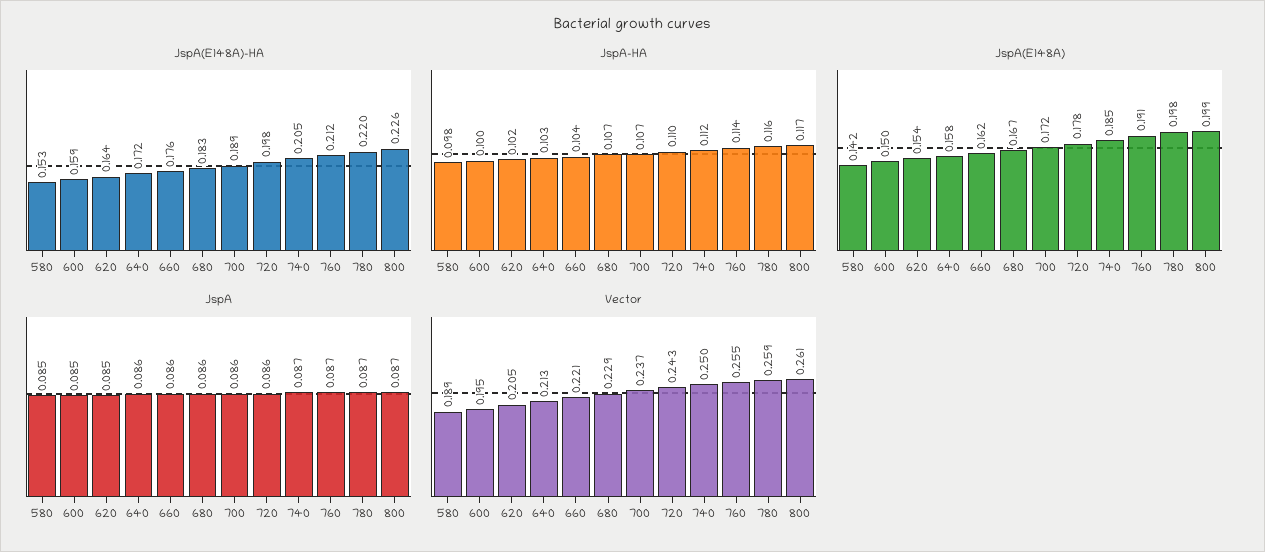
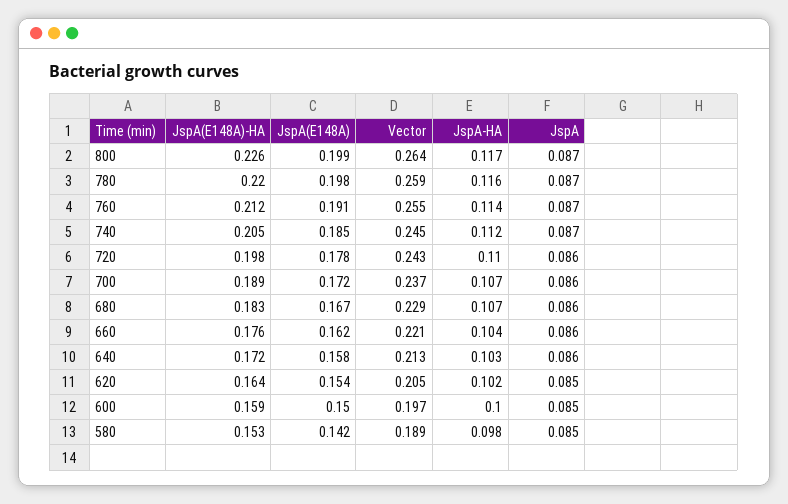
Vector, 600: 0.195 -> 0.197
Vector, 740: 0.25 -> 0.245
Vector, 800: 0.261 -> 0.264

